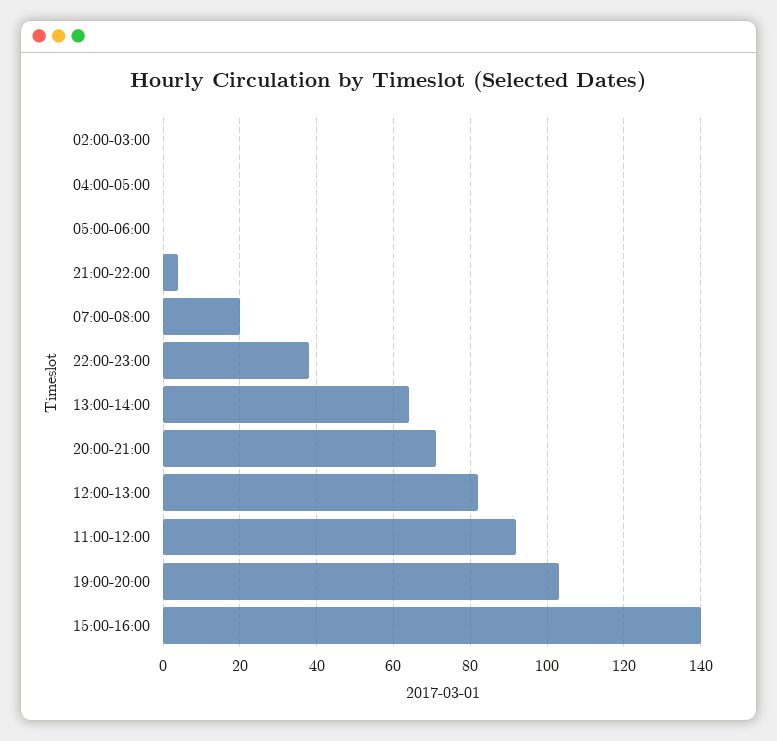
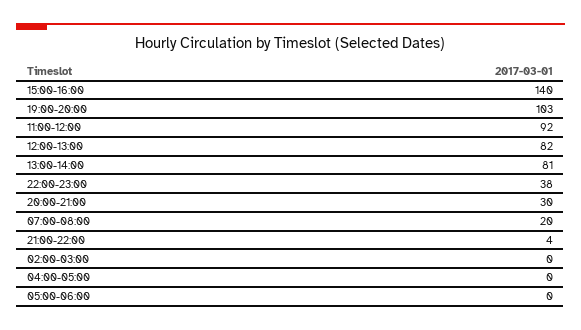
13:00-14:00: 65 -> 81
20:00-21:00: 70 -> 30

